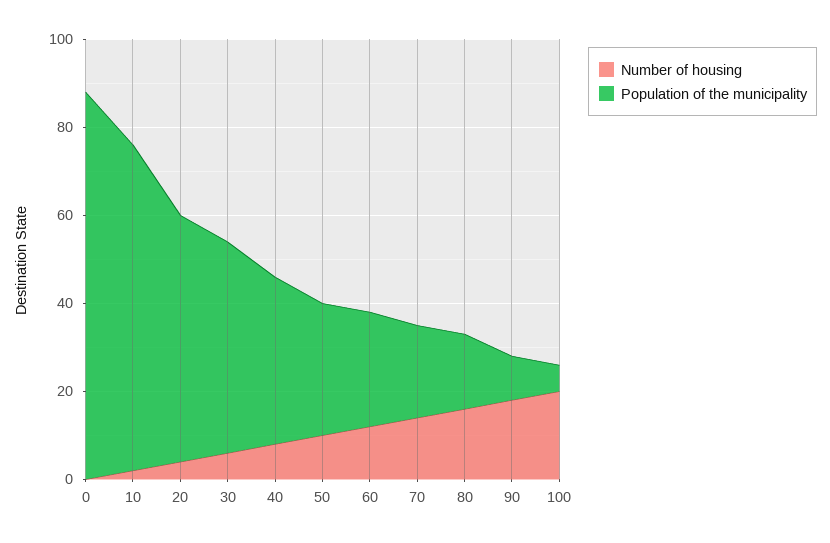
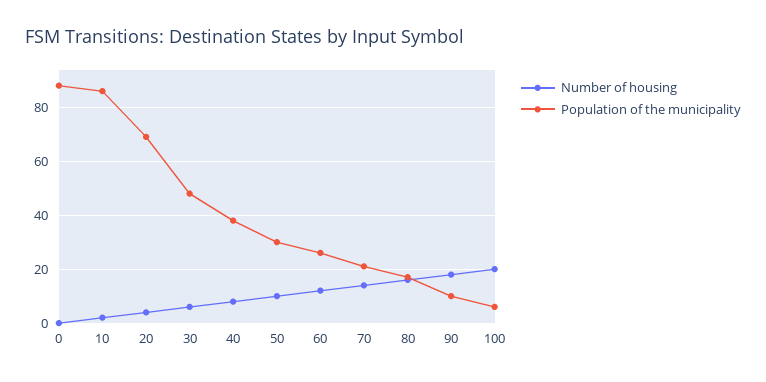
Population of the municipality, 10: 75 -> 85
Population of the municipality, 20: 55 -> 70

